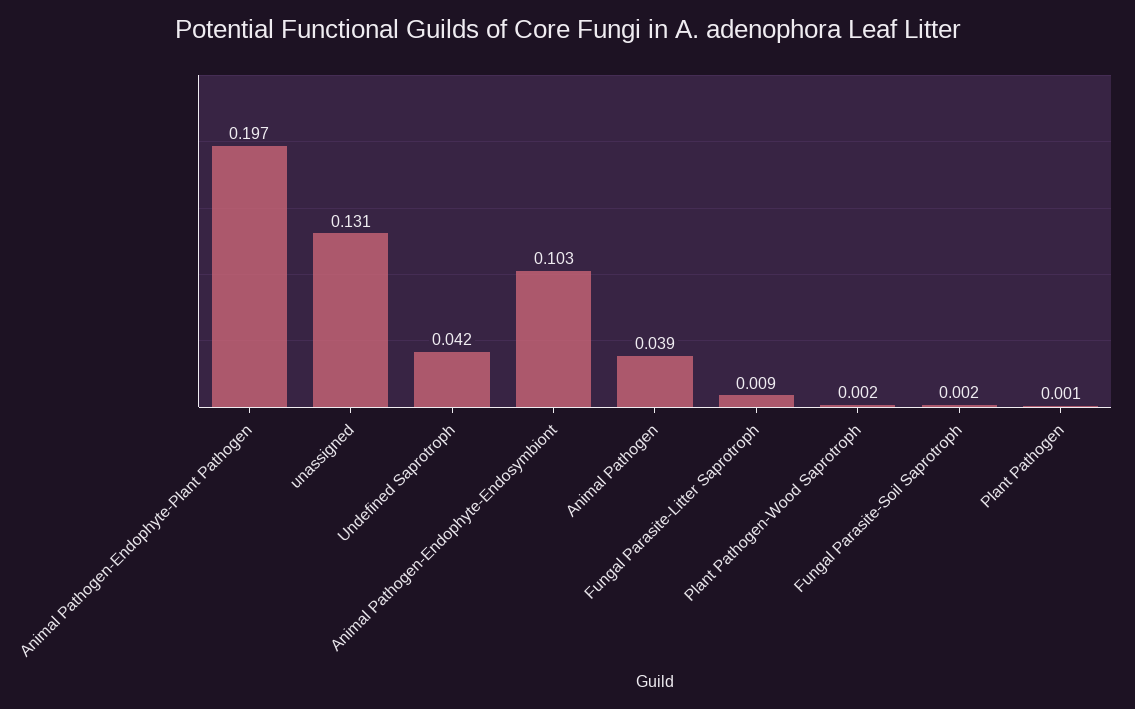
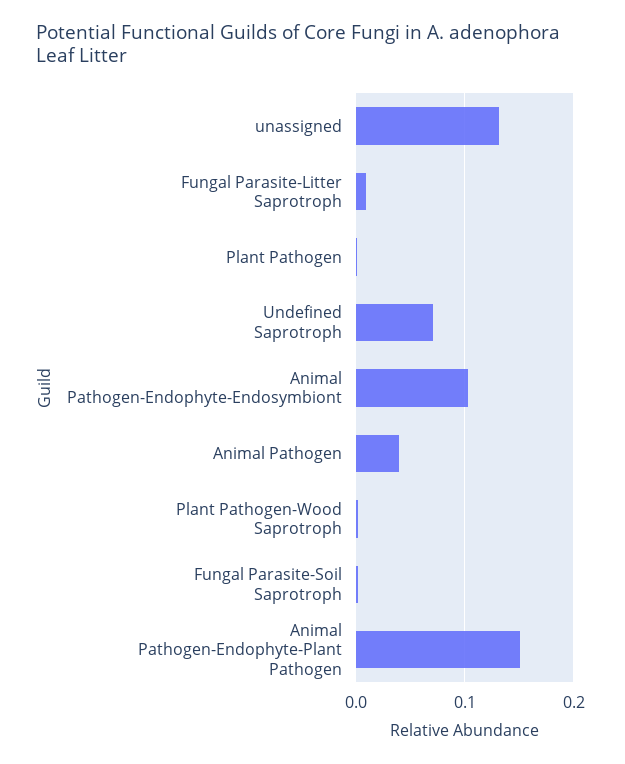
Animal Pathogen-Endophyte-Plant Pathogen: 0.197 -> 0.15
Undefined Saprotroph: 0.042 -> 0.07

